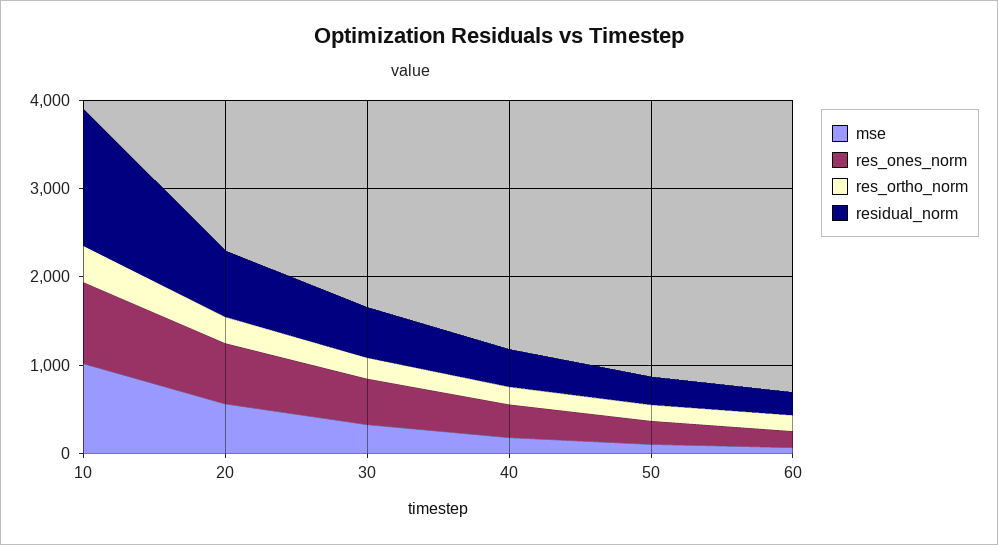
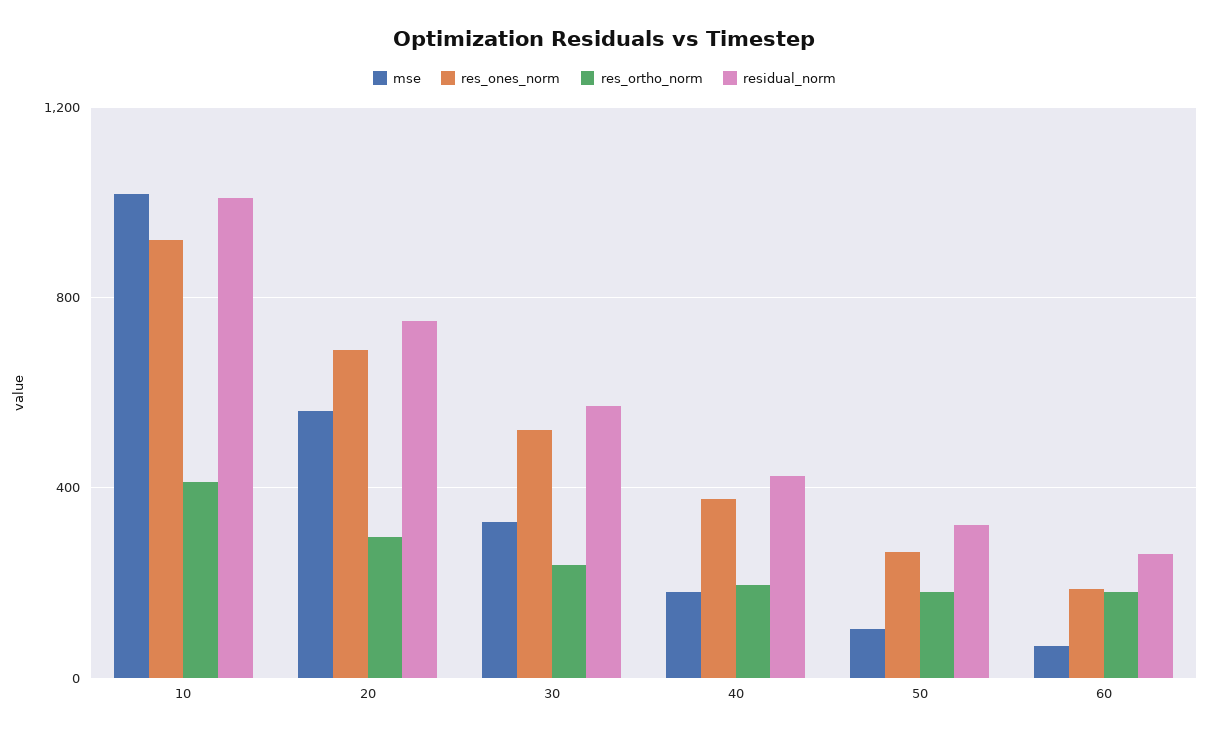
residual_norm, 10: 1600 -> 1000

